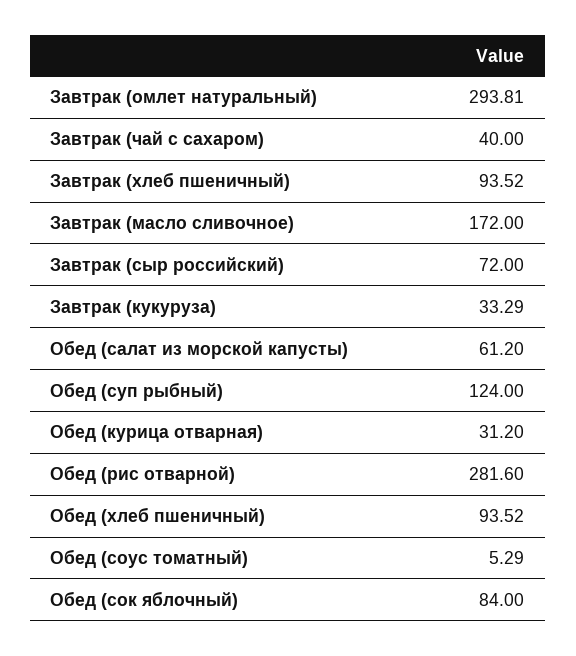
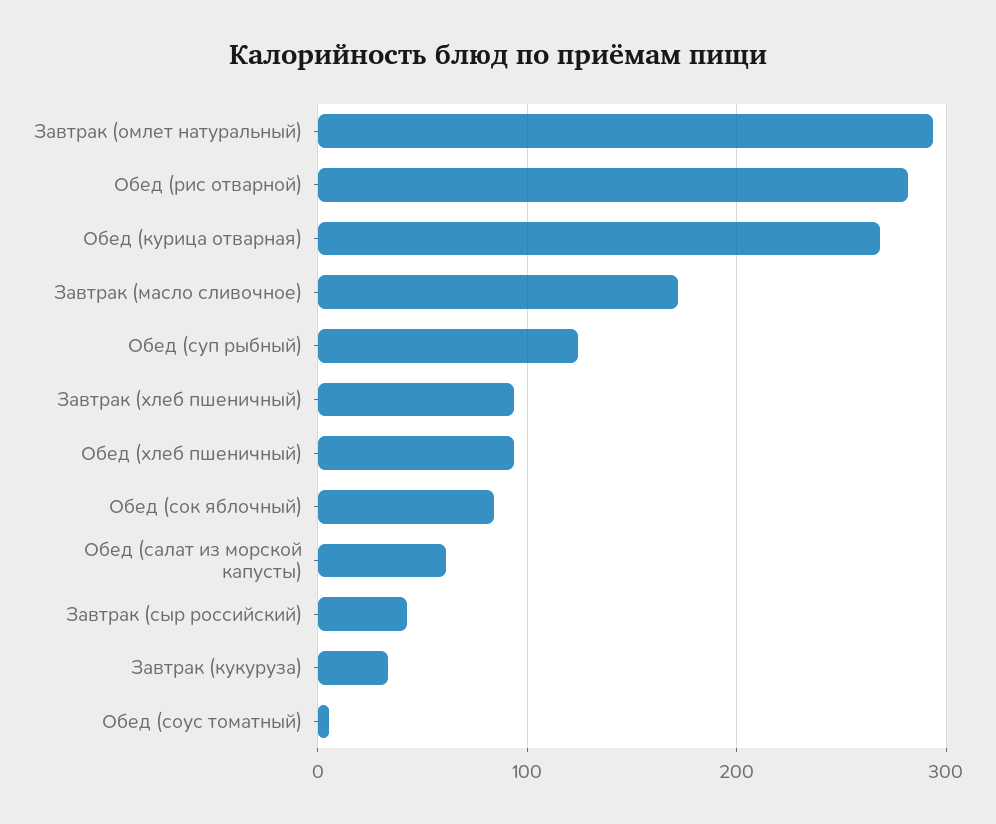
Завтрак (чай с сахаром): 40 -> none
Завтрак (сыр российский): 72 -> 40
Обед (курица отварная): 31.2 -> 270

